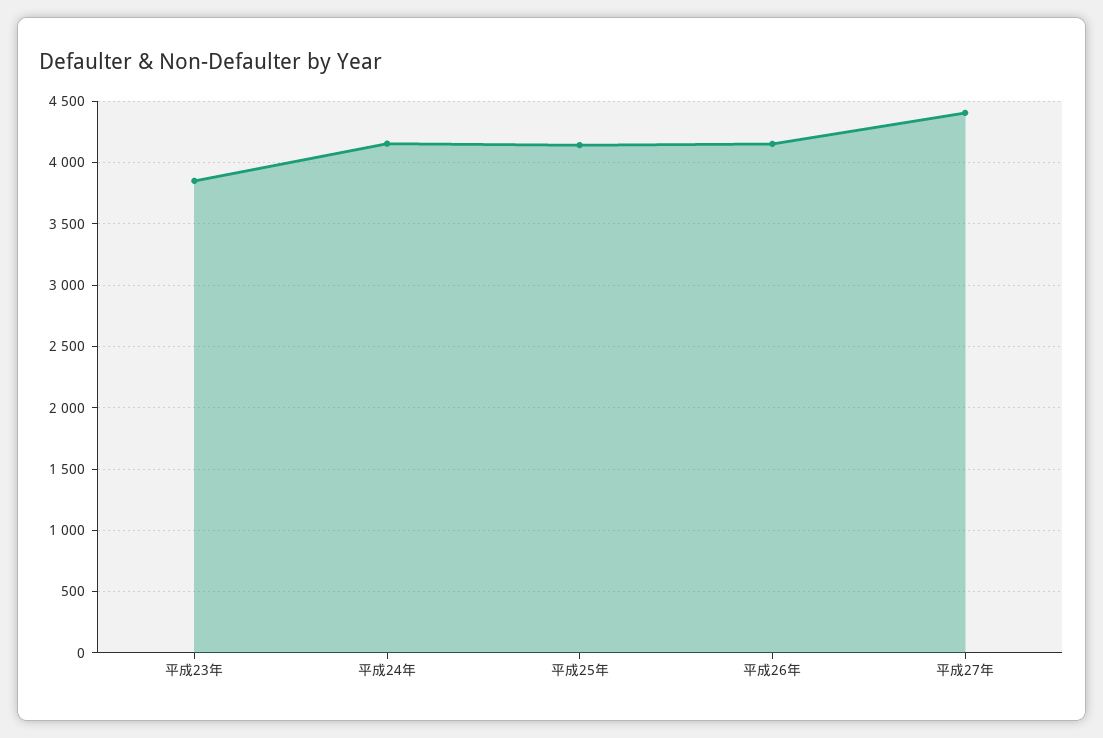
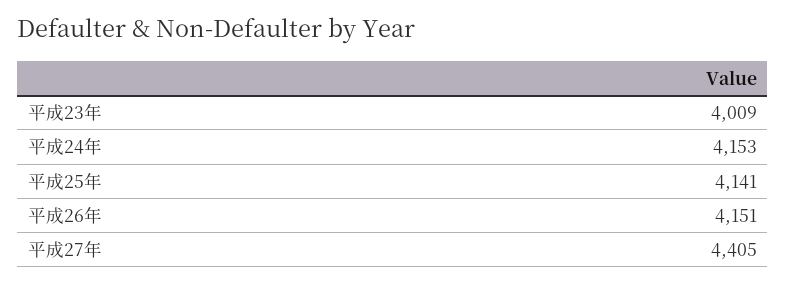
平成23年: 3850 -> 4009

